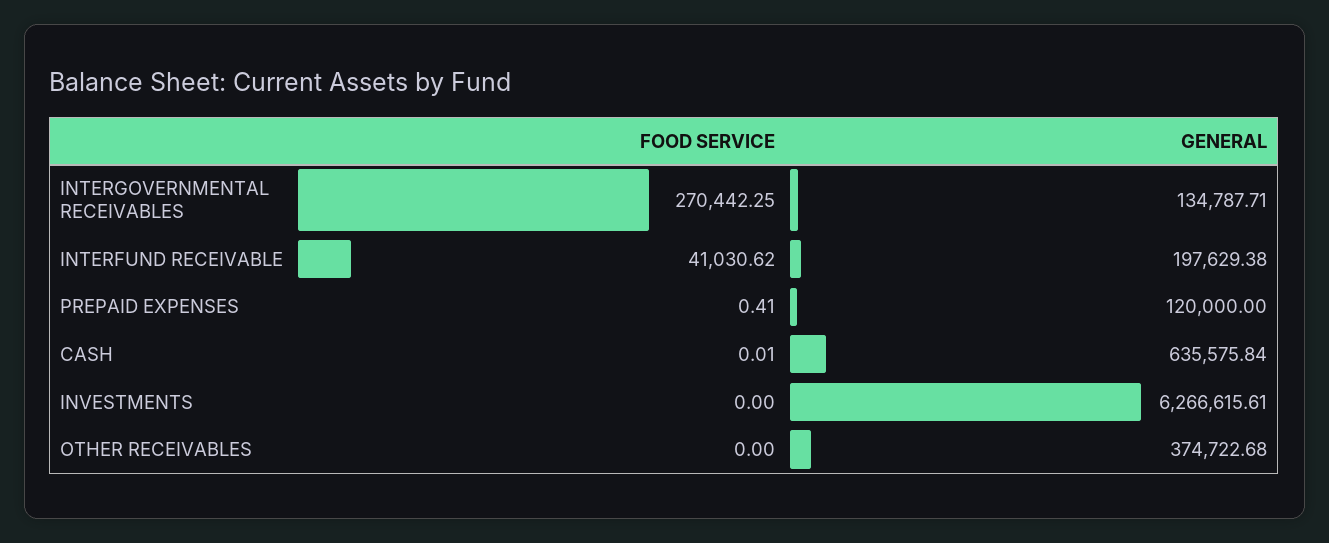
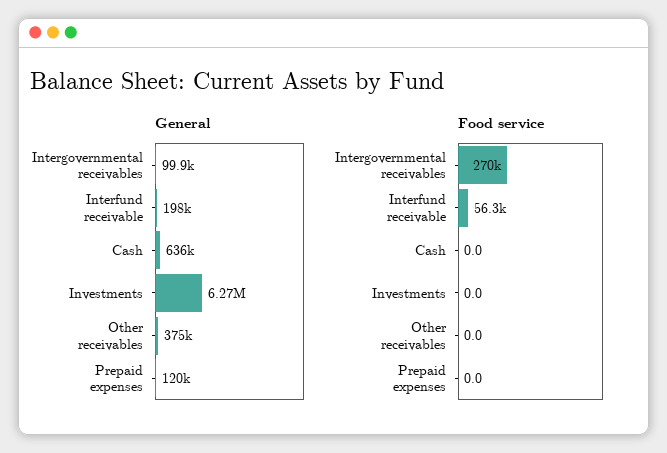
GENERAL, INTERGOVERNMENTAL RECEIVABLES: 134787.71 -> 99900
FOOD SERVICE, INTERFUND RECEIVABLE: 41030.62 -> 56300
FOOD SERVICE, PREPAID EXPENSES: 0.41 -> 0

